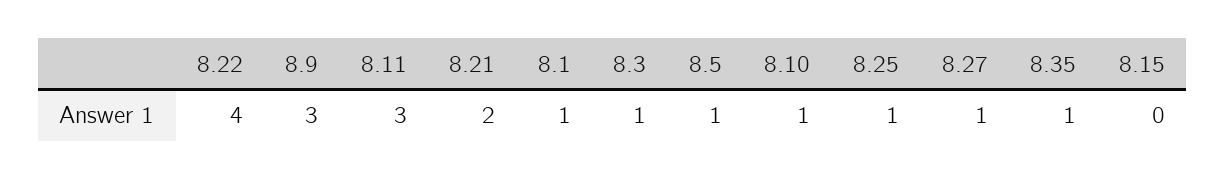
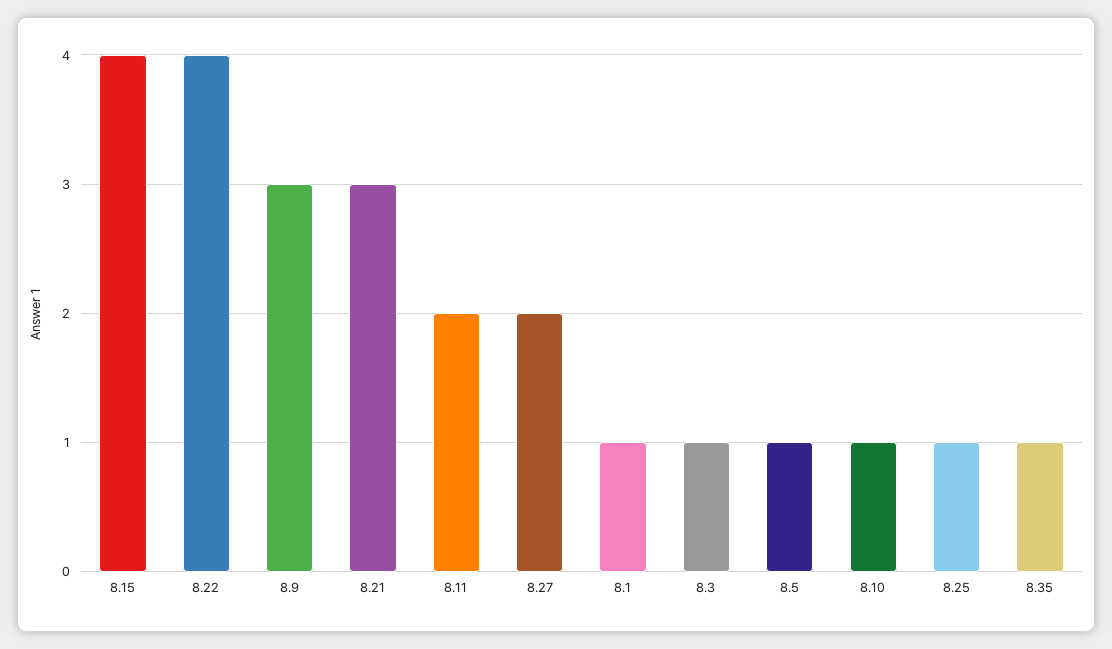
8.11: 3 -> 2
8.21: 2 -> 3
8.27: 1 -> 2
8.15: 0 -> 4

